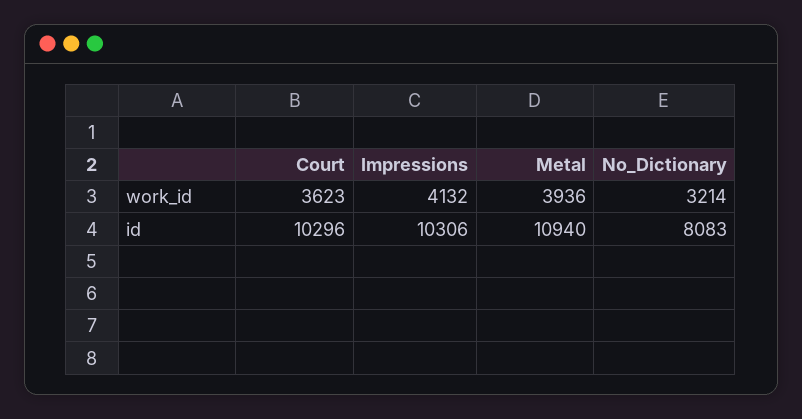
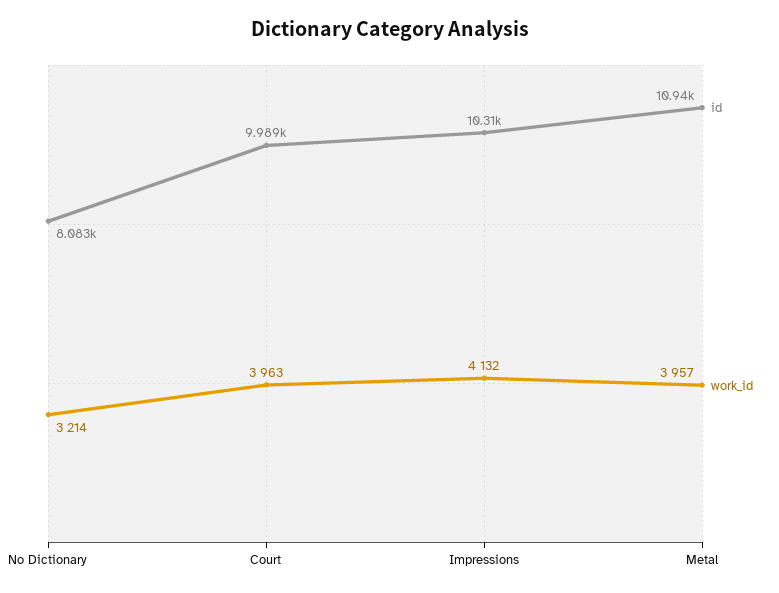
work_id, Court: 3623 -> 3963
work_id, Metal: 3936 -> 3957
id, Court: 10296 -> 9989

